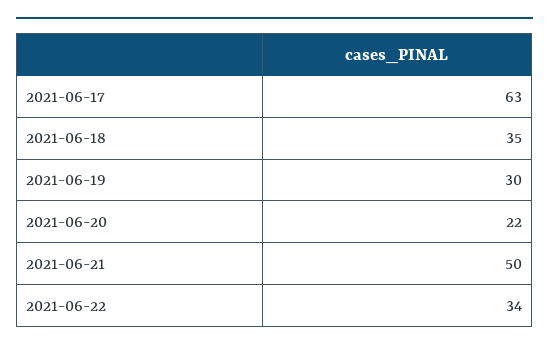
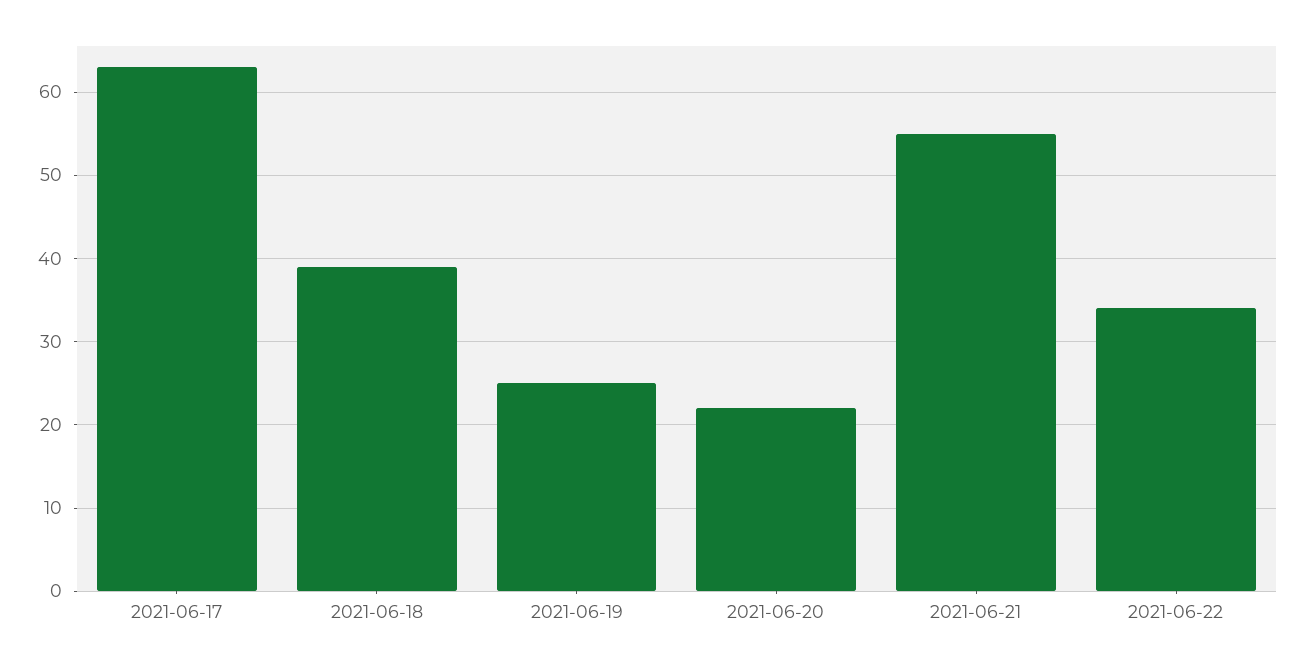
2021-06-18: 35 -> 39
2021-06-19: 30 -> 25
2021-06-21: 50 -> 55

